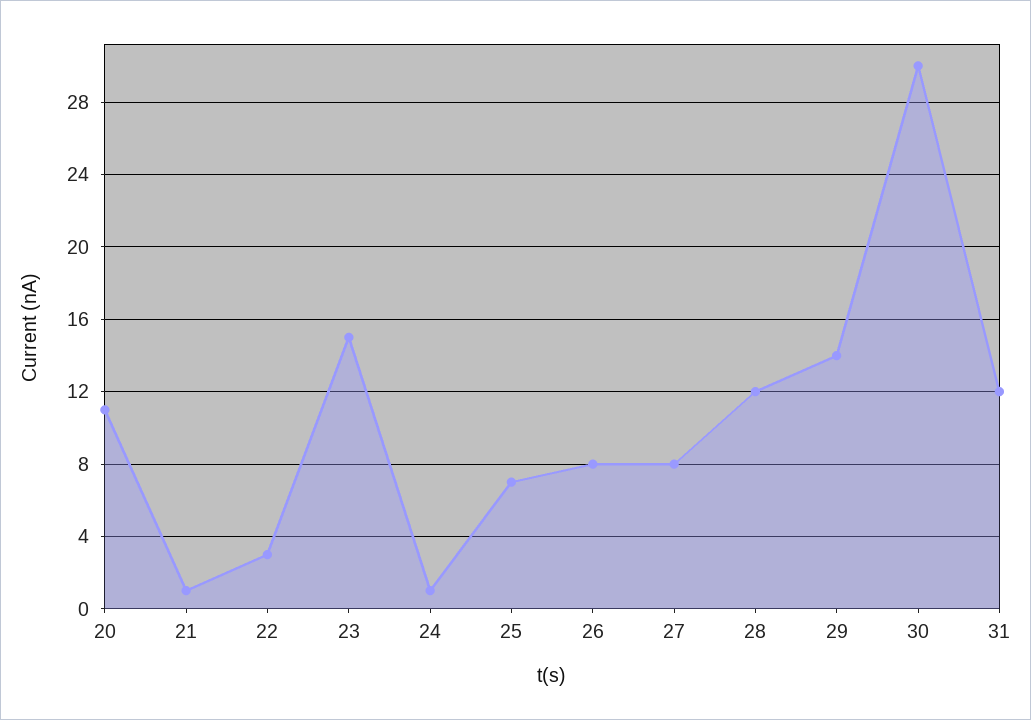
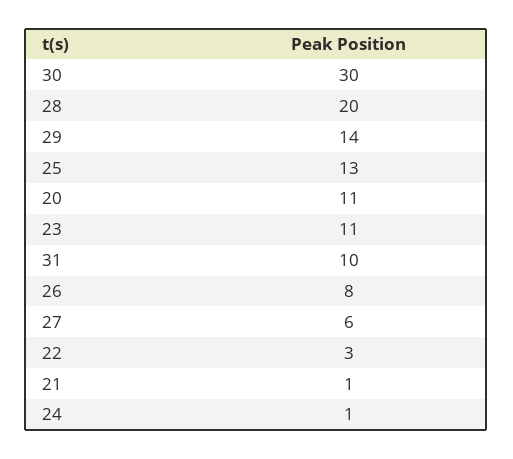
23: 15 -> 11
25: 7 -> 13
27: 8 -> 6
28: 12 -> 20
31: 12 -> 10

